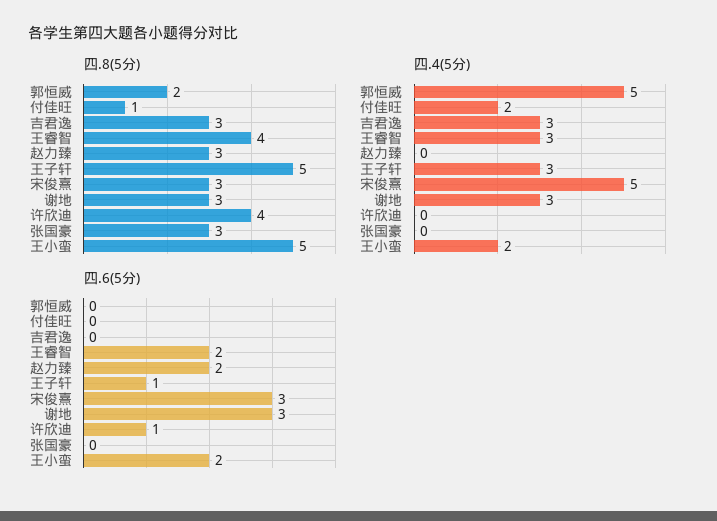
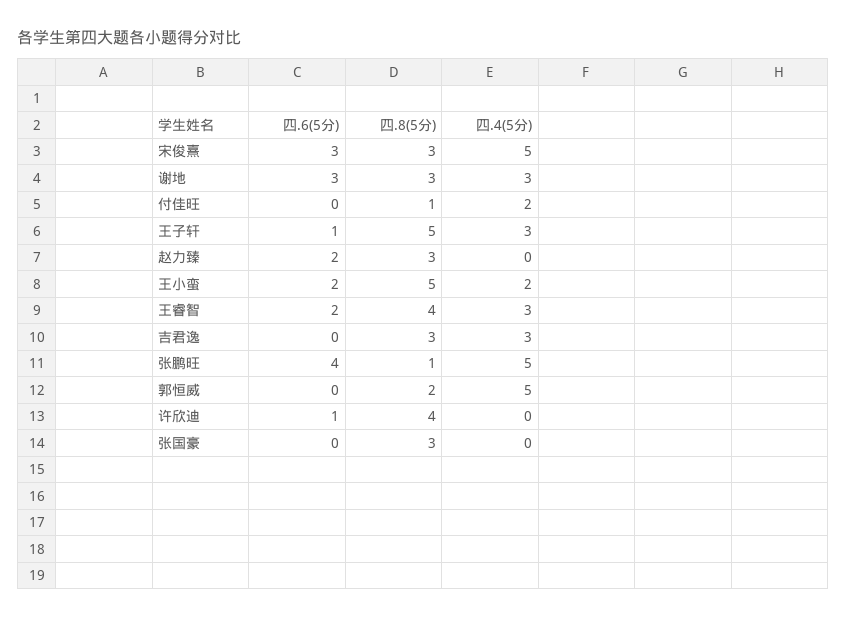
四.6(5分), 张鹏旺: none -> 4
四.8(5分), 张鹏旺: none -> 1
四.4(5分), 张鹏旺: none -> 5

